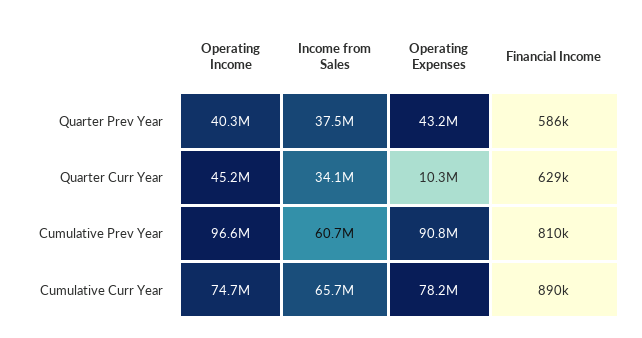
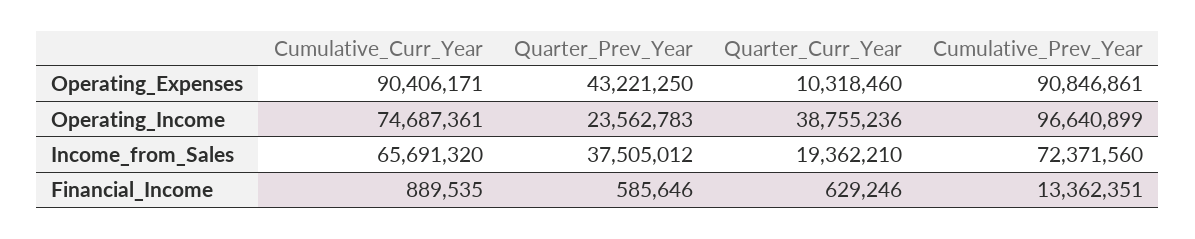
Operating Income, Quarter Prev Year: 40300000 -> 23562783
Operating Income, Quarter Curr Year: 45200000 -> 38755236
Income from Sales, Quarter Curr Year: 34100000 -> 19362210
Income from Sales, Cumulative Prev Year: 60700000 -> 72371560
Financial Income, Cumulative Prev Year: 810000 -> 13362351
Operating Expenses, Cumulative Curr Year: 78200000 -> 90406171

